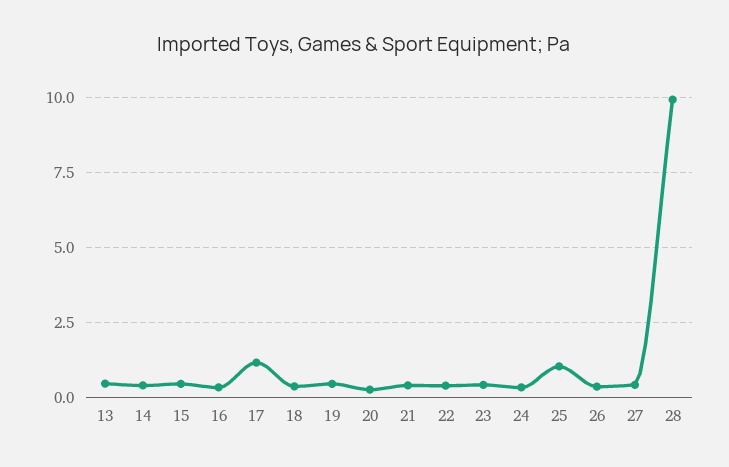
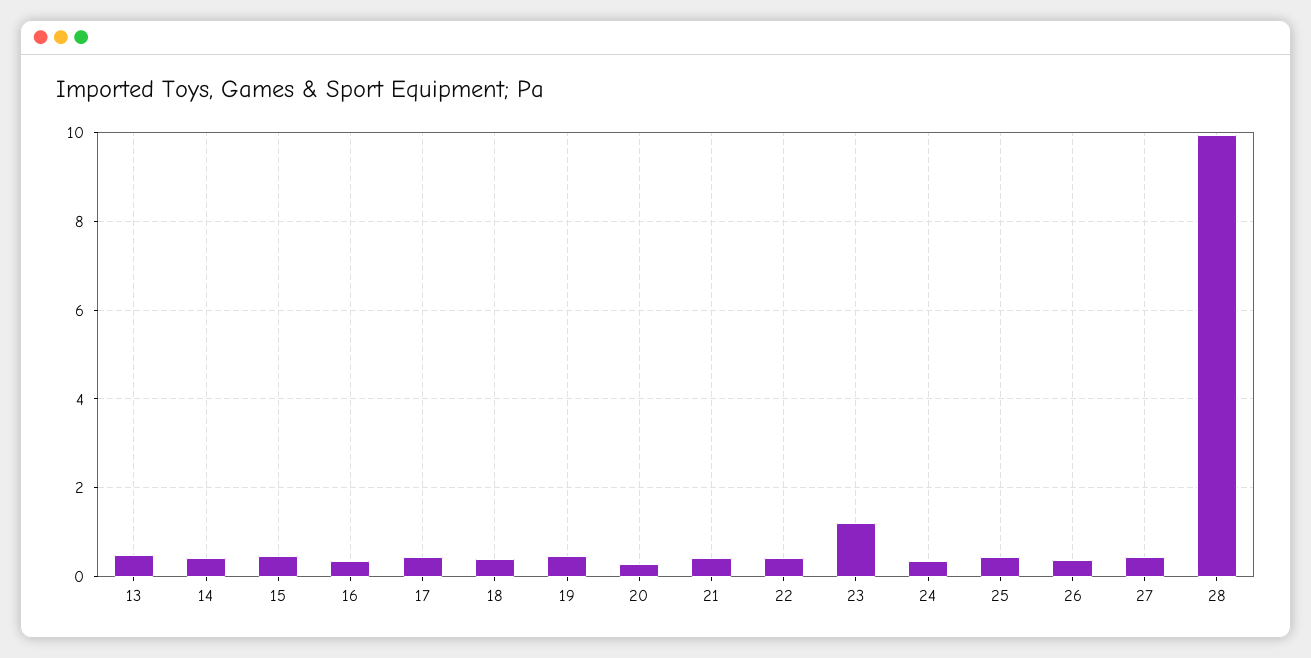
17: 1.25 -> 0.4
23: 0.5 -> 1.2
25: 1 -> 0.4

